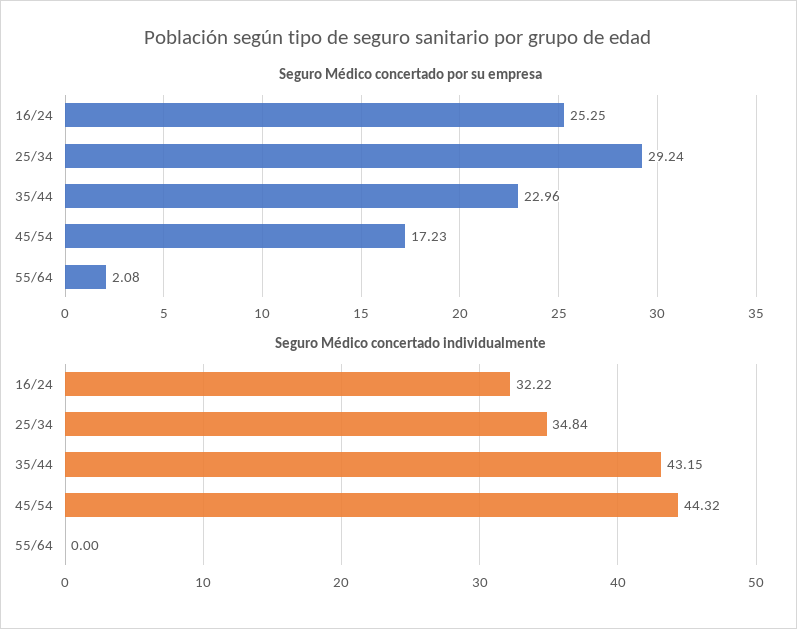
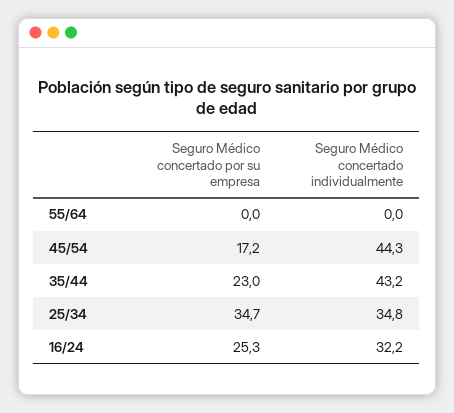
Seguro Médico concertado por su empresa, 25/34: 29.24 -> 34.7
Seguro Médico concertado por su empresa, 55/64: 2.08 -> 0

